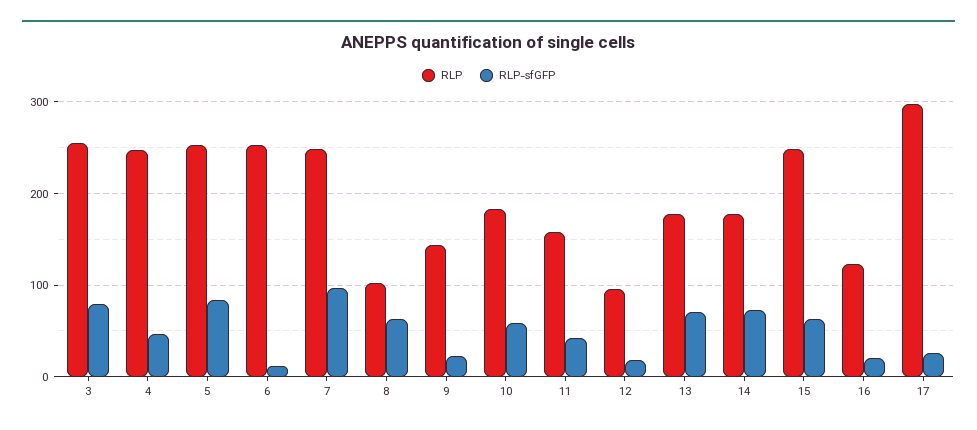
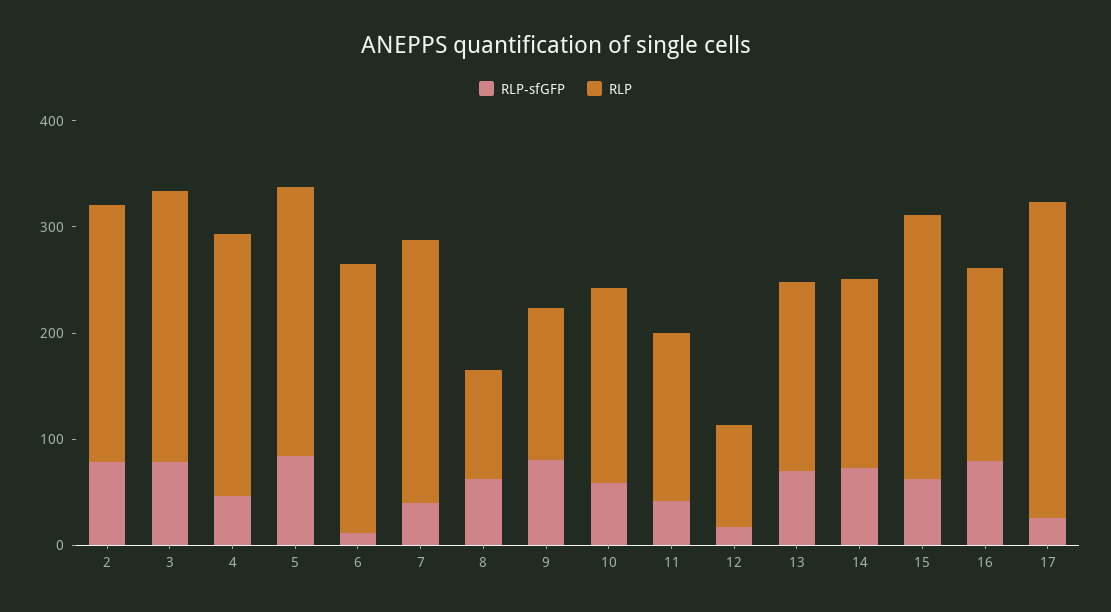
RLP-sfGFP, 7: 100 -> 40
RLP-sfGFP, 9: 20 -> 80
RLP, 16: 120 -> 180
RLP-sfGFP, 16: 20 -> 80
RLP-sfGFP, 2: none -> 80
RLP, 2: none -> 240

